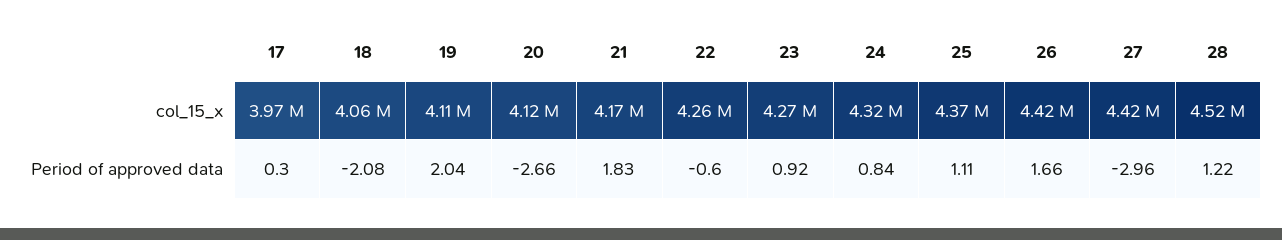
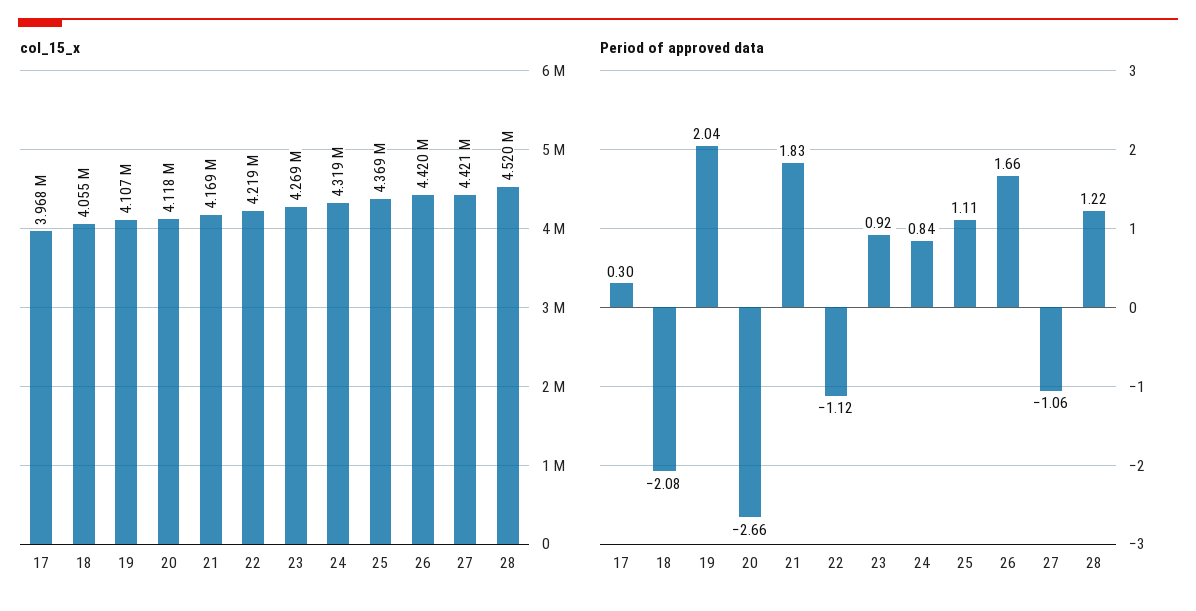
col_15_x, 22: 4260000 -> 4219000
Period of approved data, 22: -0.6 -> -1.12
Period of approved data, 27: -2.96 -> -1.06

